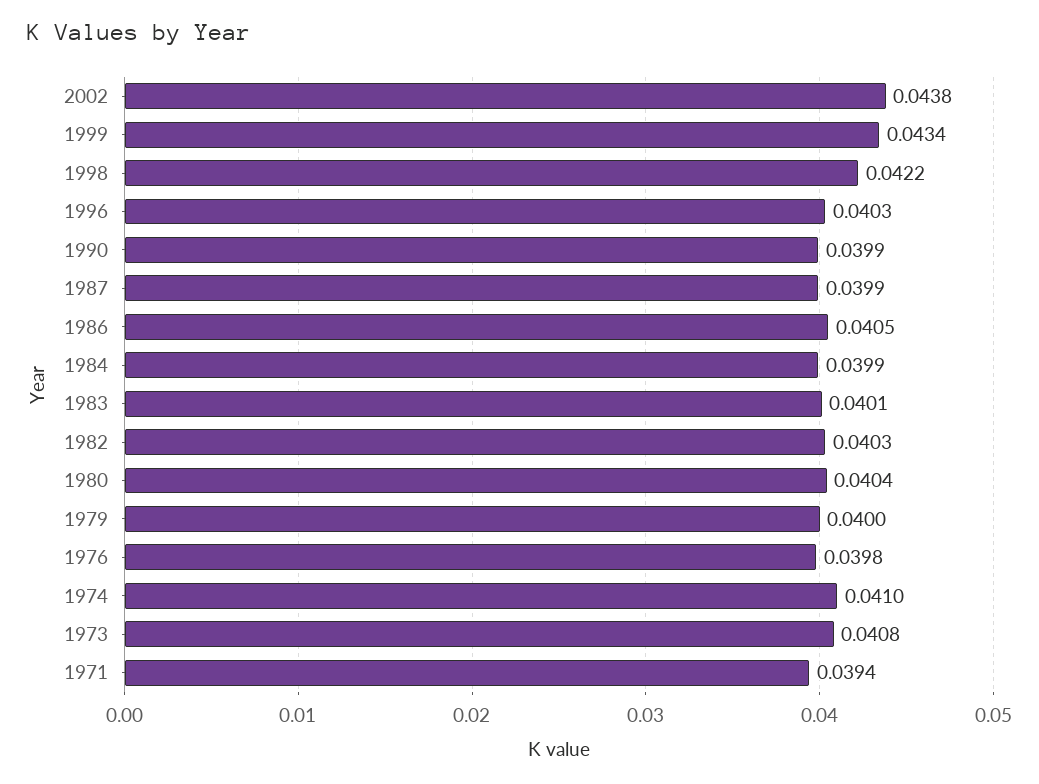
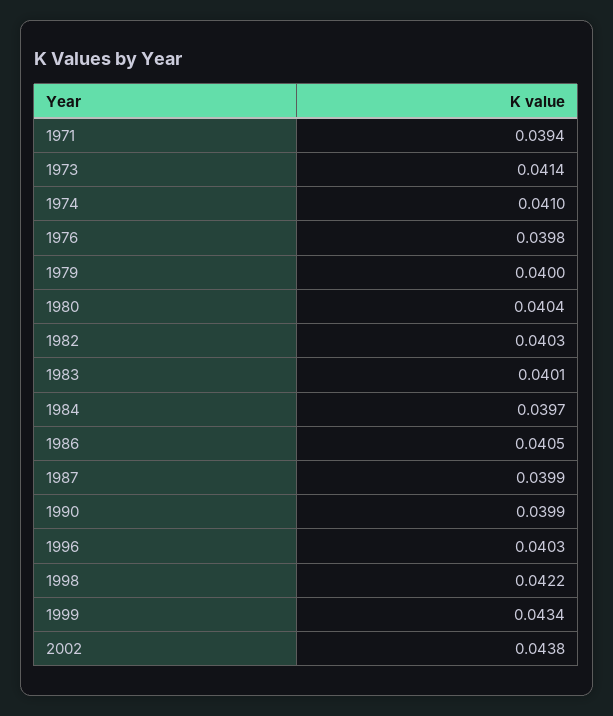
1984: 0.0399 -> 0.0397
1973: 0.0408 -> 0.0414

